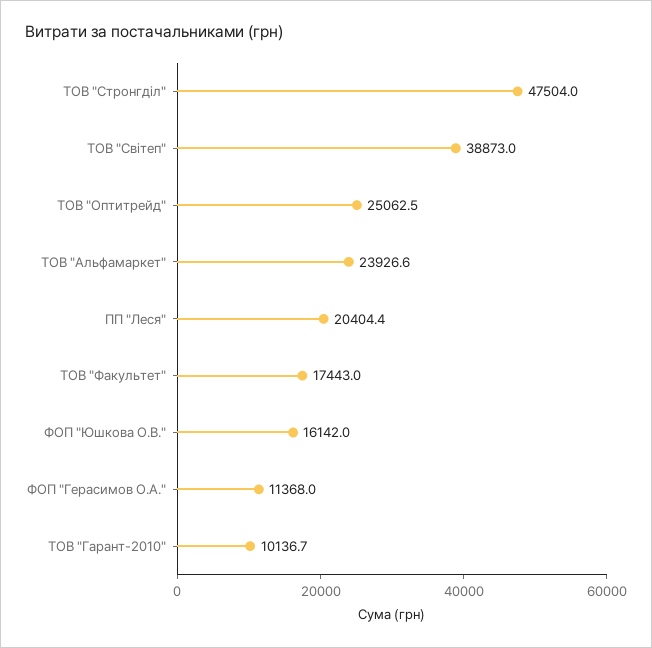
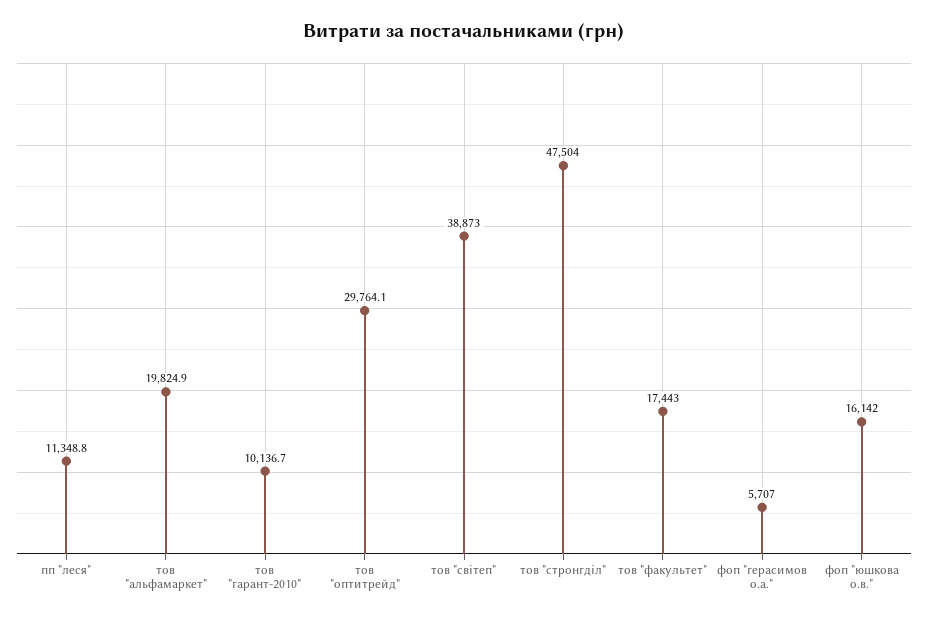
ТОВ "Оптитрейд": 25062.5 -> 29764.1
ТОВ "Альфамаркет": 23926.6 -> 19824.9
ПП "Леся": 20404.4 -> 11348.8
ФОП "Герасимов О.А.": 11368 -> 5707

